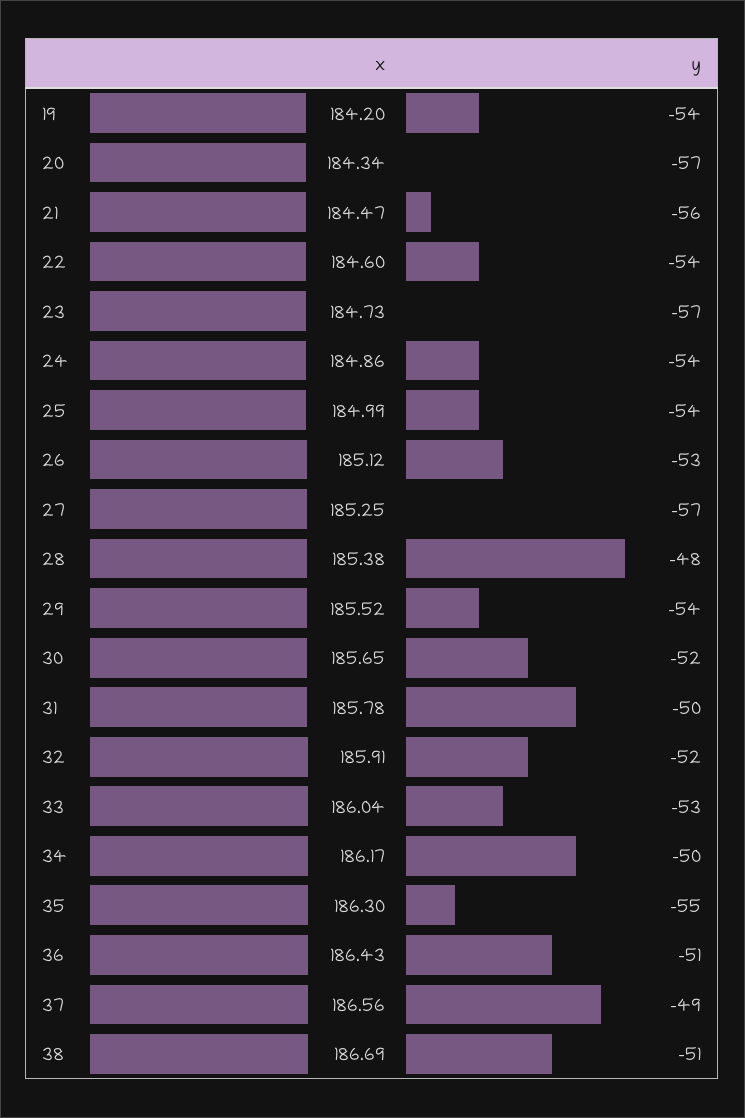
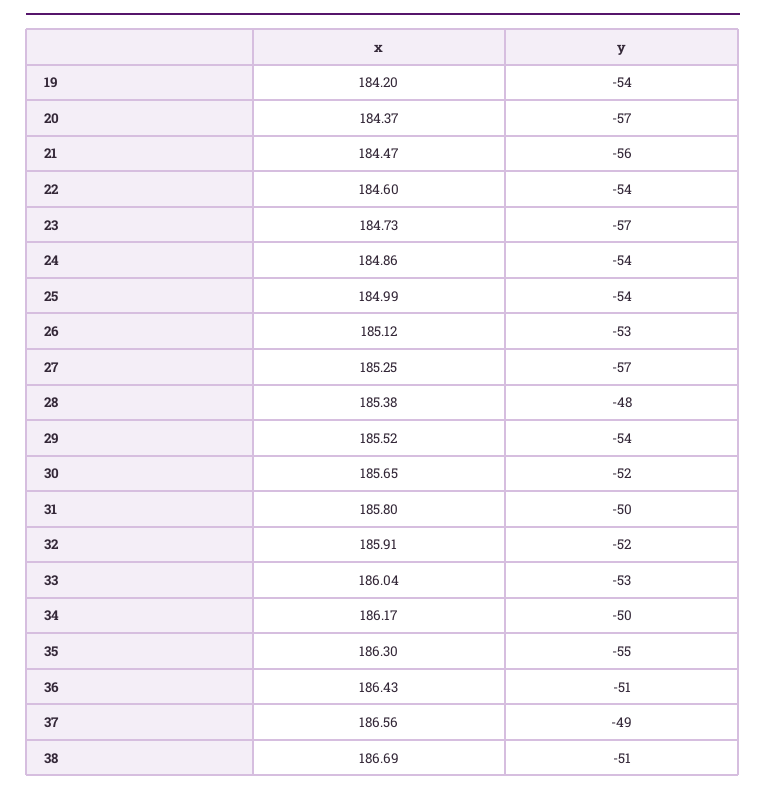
x, 20: 184.34 -> 184.37
x, 31: 185.78 -> 185.8

